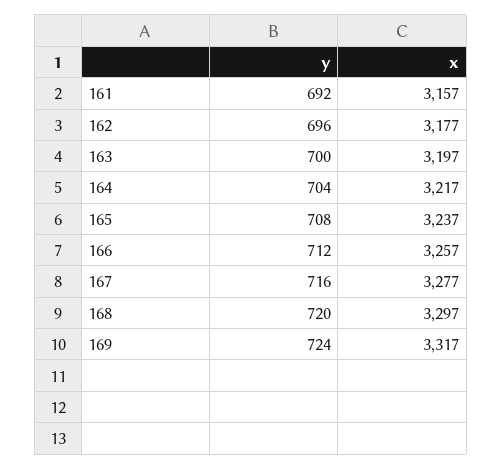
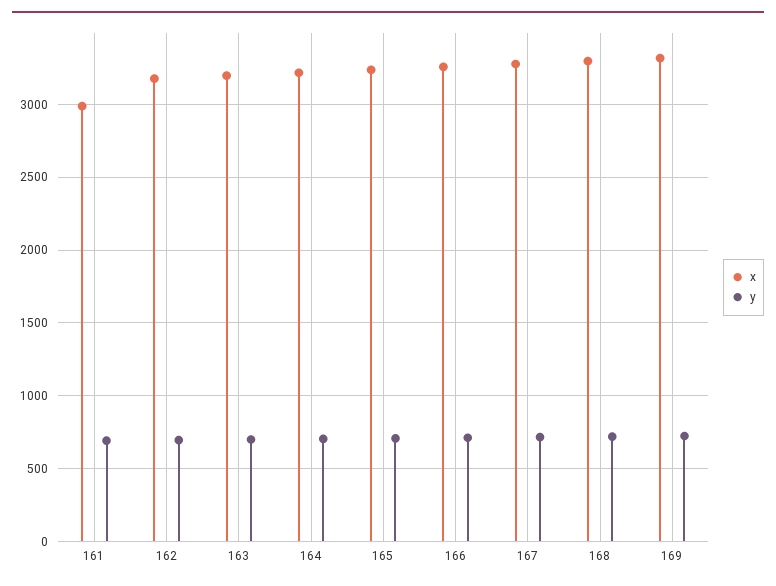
x, 161: 3157 -> 3000

